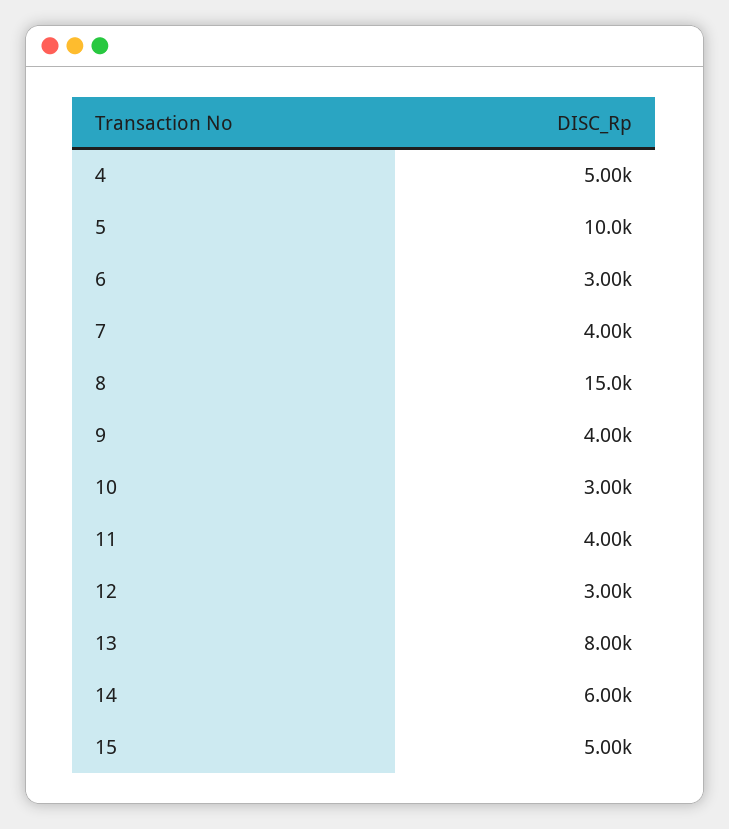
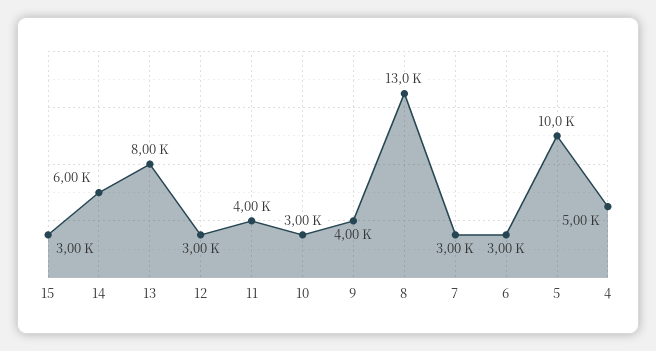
7: 4000 -> 3000
8: 15000 -> 13000
15: 5000 -> 3000

